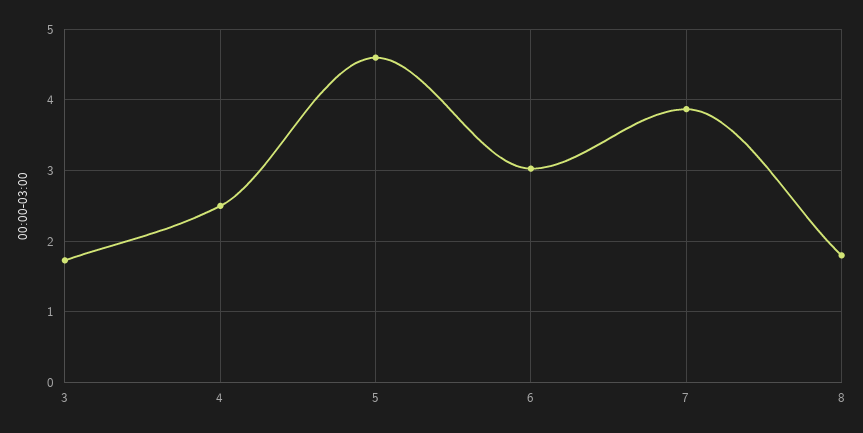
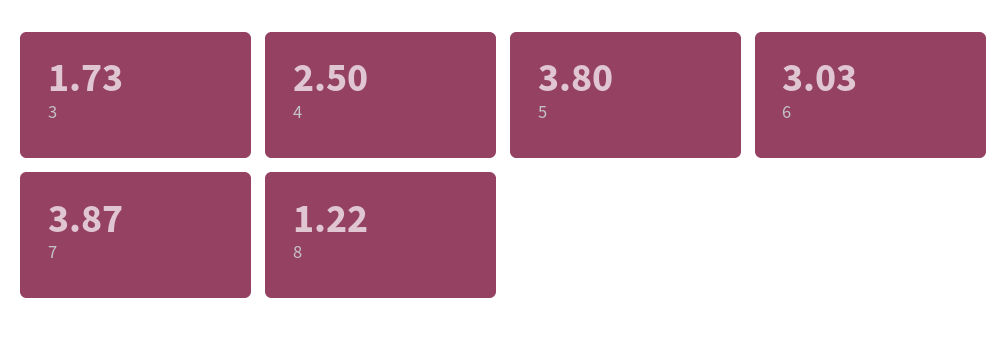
5: 4.6 -> 3.8
8: 1.8 -> 1.22

